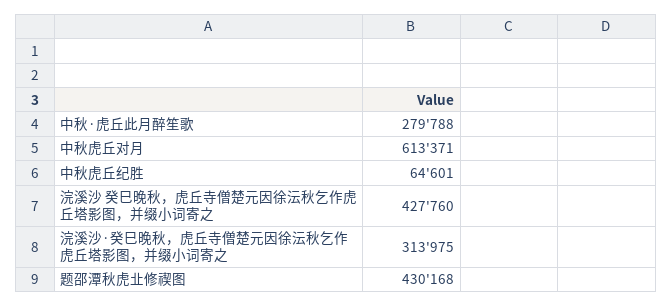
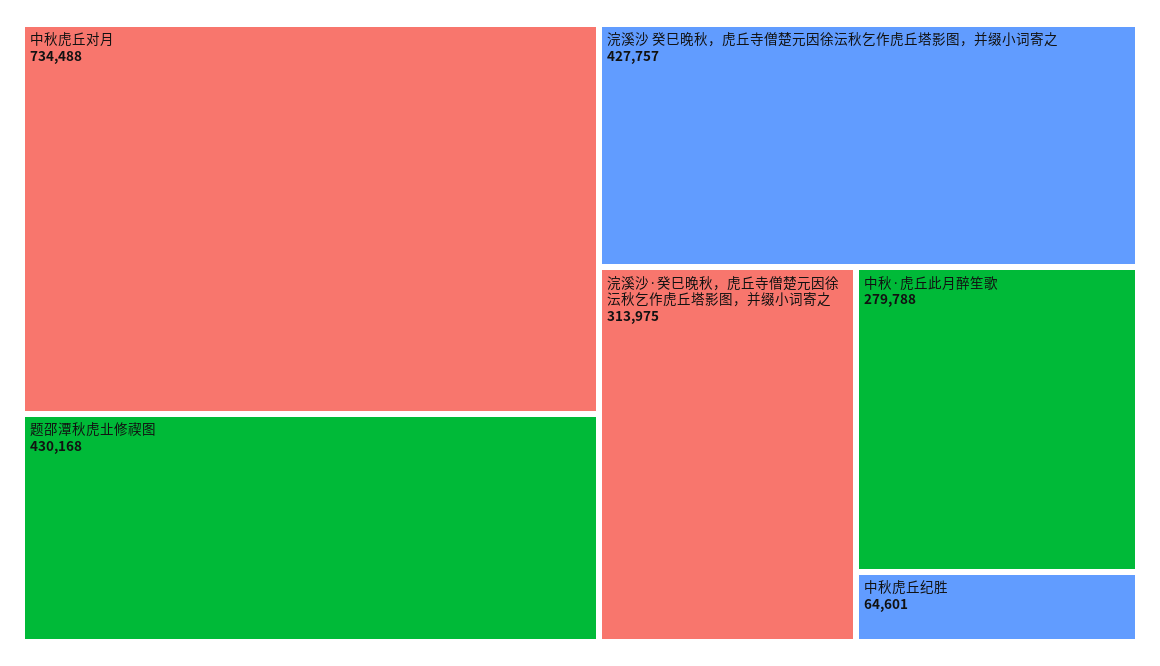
中秋虎丘对月: 613371 -> 734488
浣溪沙 癸巳晚秋，虎丘寺僧楚元因徐沄秋乞作虎丘塔影图，并缀小词寄之: 427760 -> 427757

